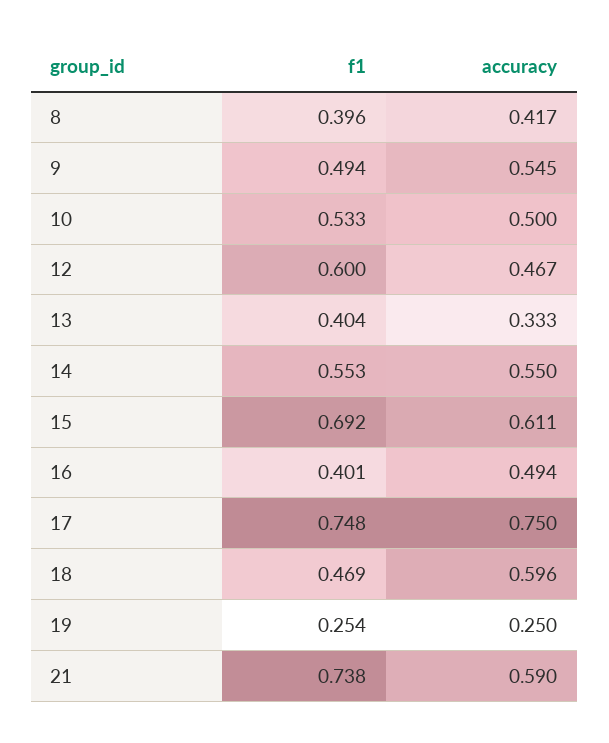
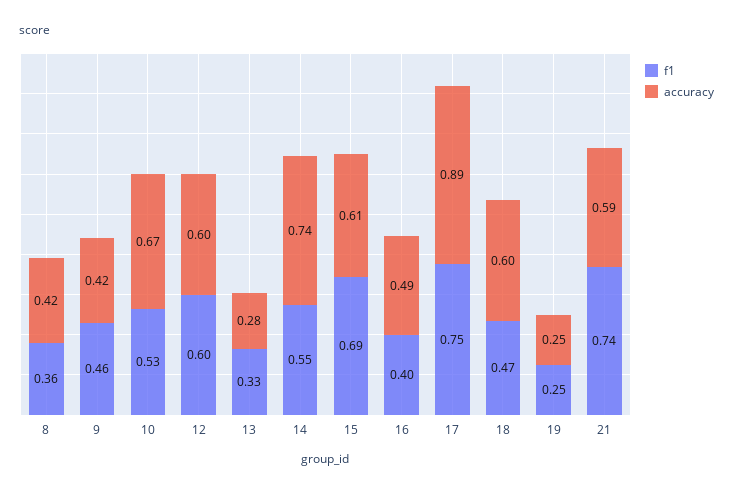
f1, 8: 0.396 -> 0.36
f1, 9: 0.494 -> 0.46
accuracy, 9: 0.545 -> 0.42
accuracy, 10: 0.5 -> 0.67
accuracy, 12: 0.467 -> 0.6
f1, 13: 0.404 -> 0.33
accuracy, 13: 0.333 -> 0.28
accuracy, 14: 0.55 -> 0.74
accuracy, 17: 0.75 -> 0.89

